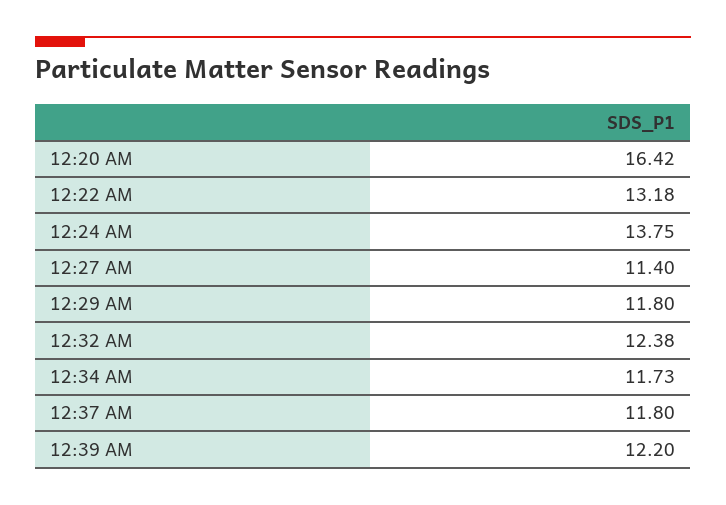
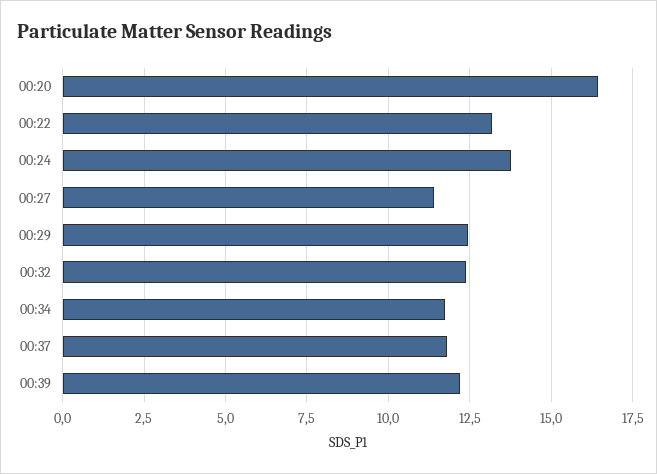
12:29 AM: 11.8 -> 12.5

